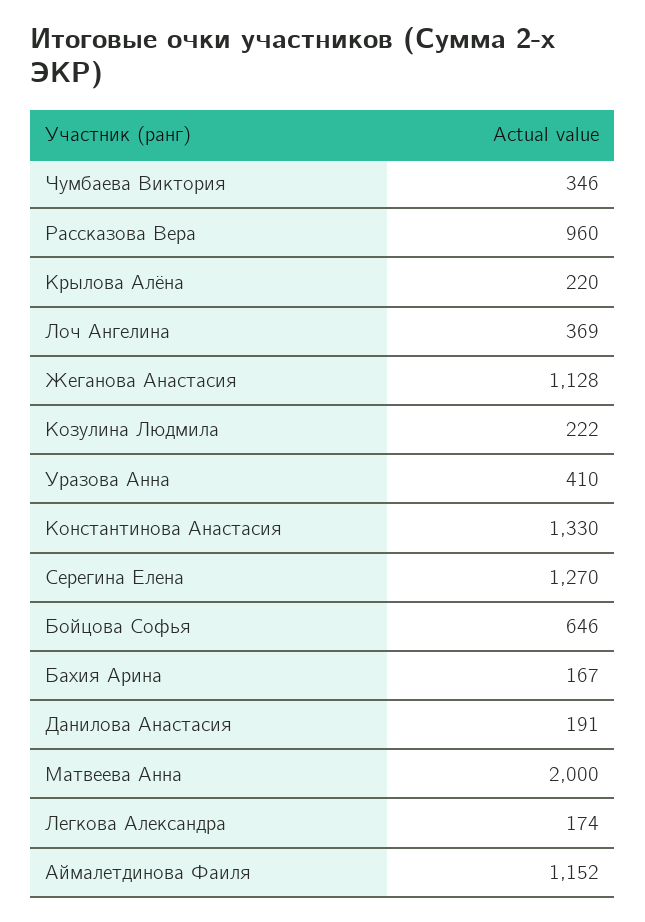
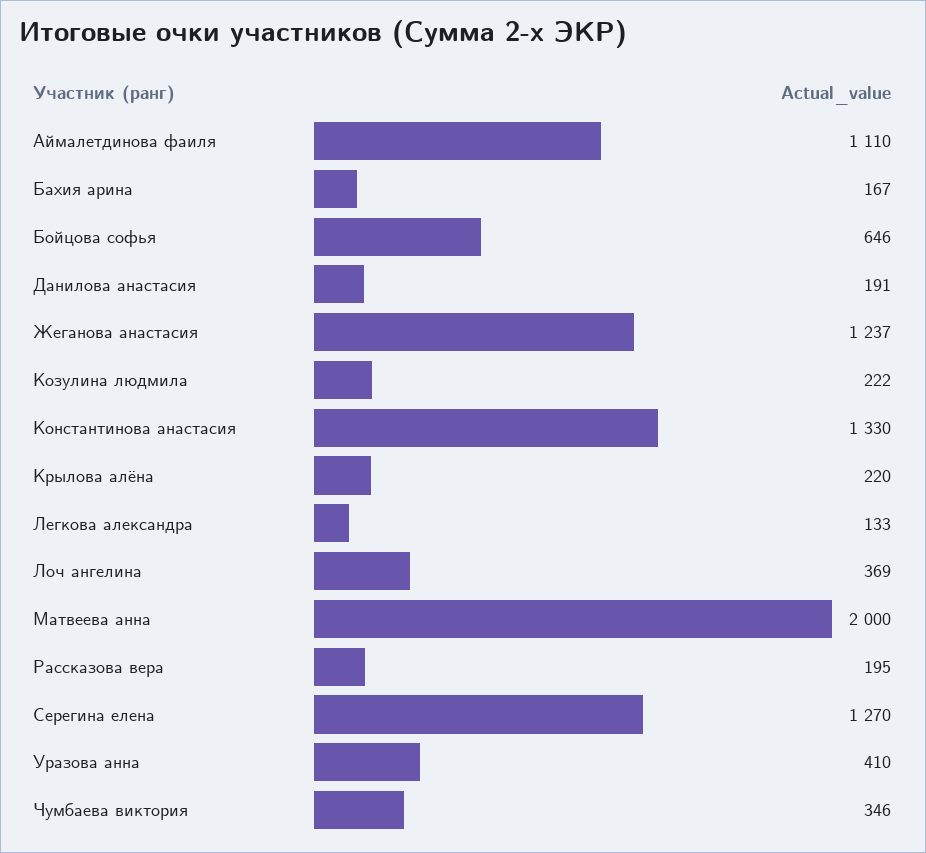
Рассказова Вера: 960 -> 195
Жеганова Анастасия: 1128 -> 1237
Легкова Александра: 174 -> 133
Аймалетдинова Фаиля: 1152 -> 1110

